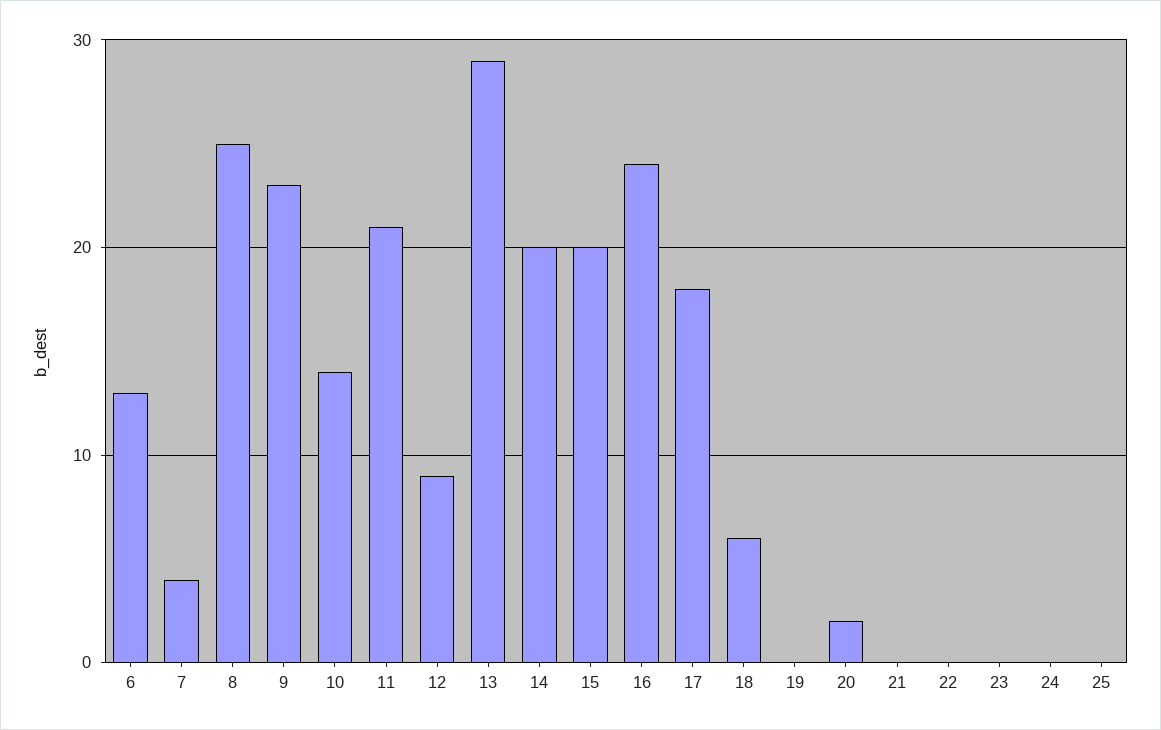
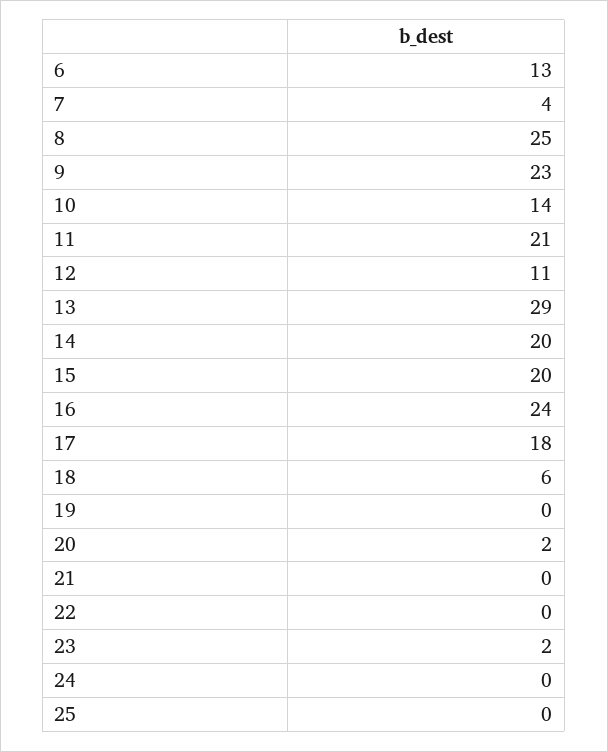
12: 9 -> 11
23: 0 -> 2

